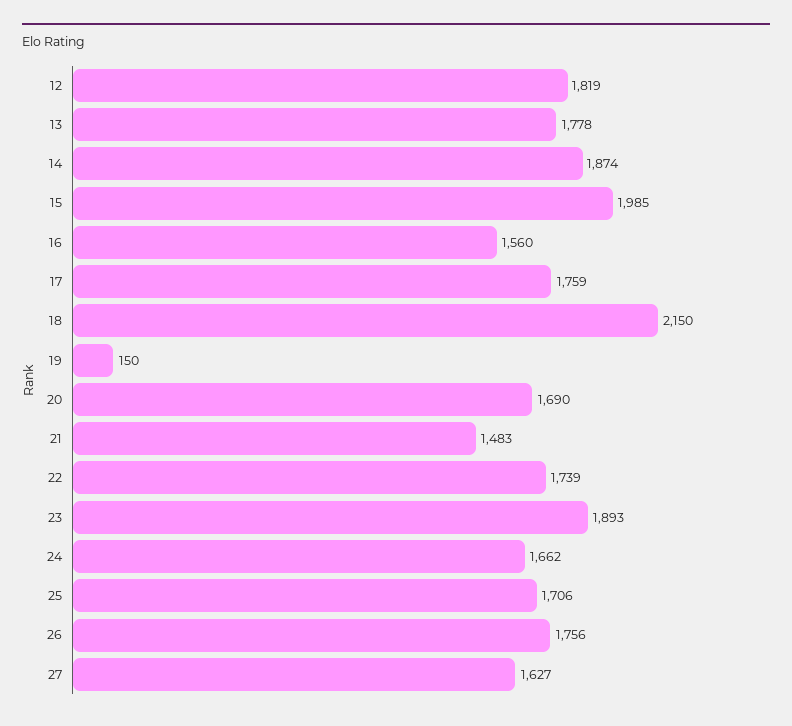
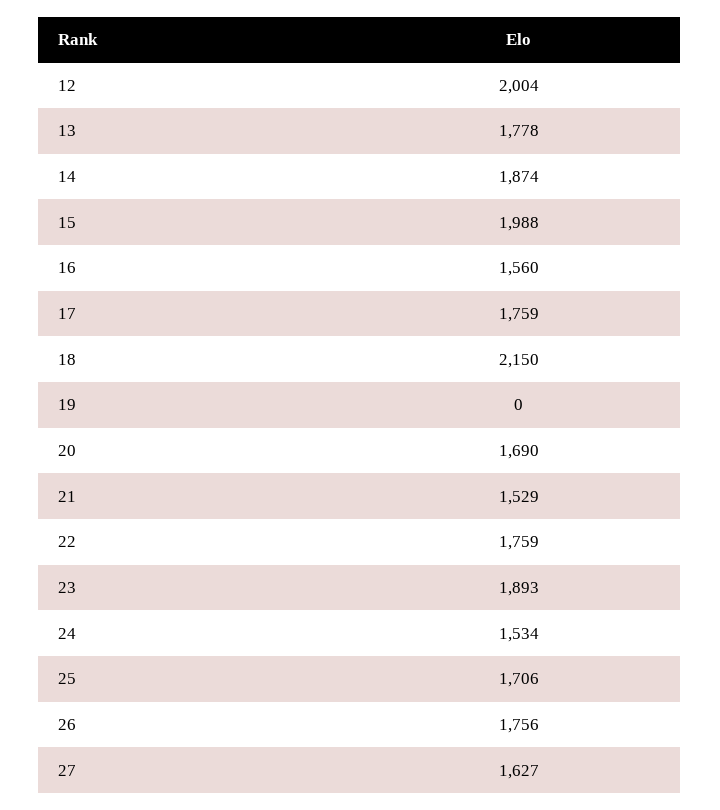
12: 1819 -> 2004
15: 1985 -> 1988
19: 150 -> 0
21: 1483 -> 1529
22: 1739 -> 1759
24: 1662 -> 1534

